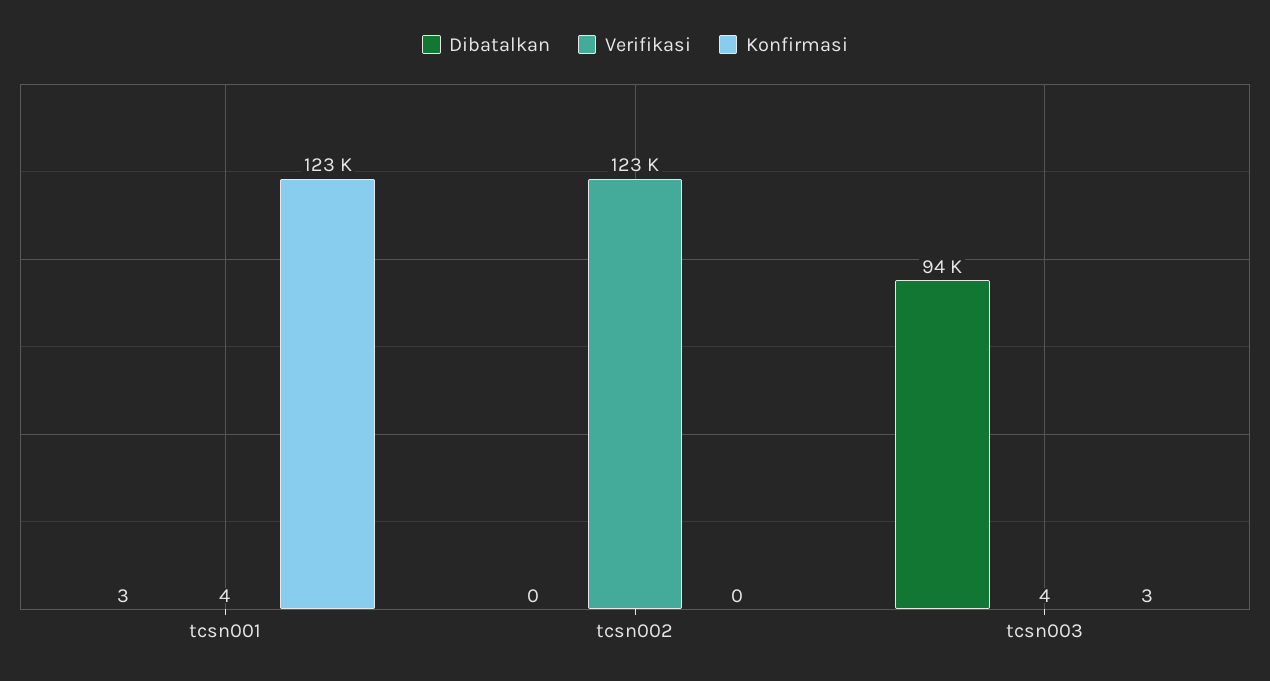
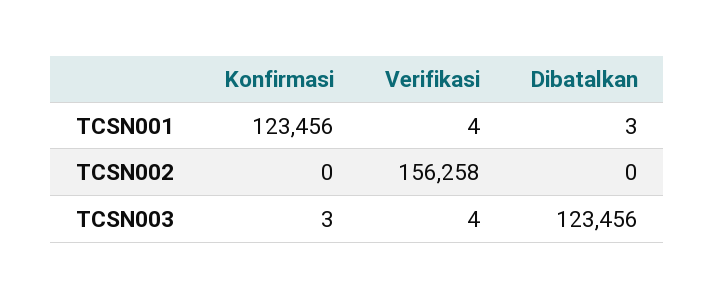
Verifikasi, tcsn002: 123000 -> 156258
Dibatalkan, tcsn003: 94000 -> 123456

